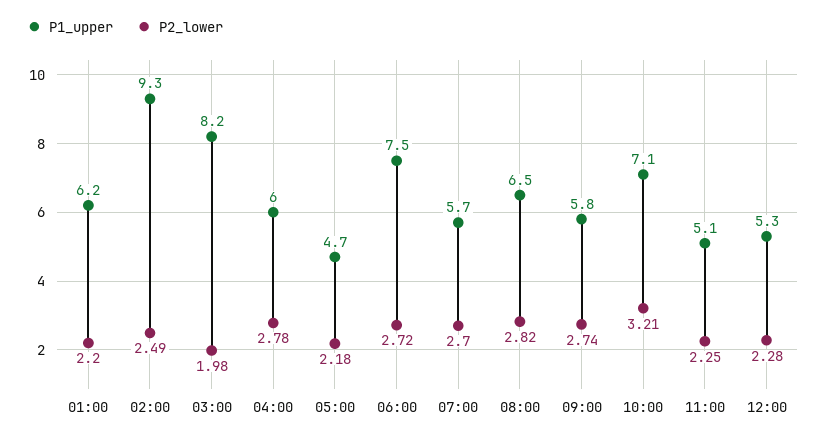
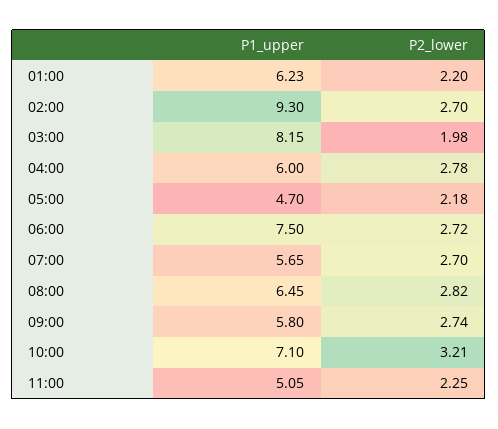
P2_lower, 02:00: 2.49 -> 2.7
P1_upper, 12:00: 5.3 -> none
P2_lower, 12:00: 2.28 -> none

